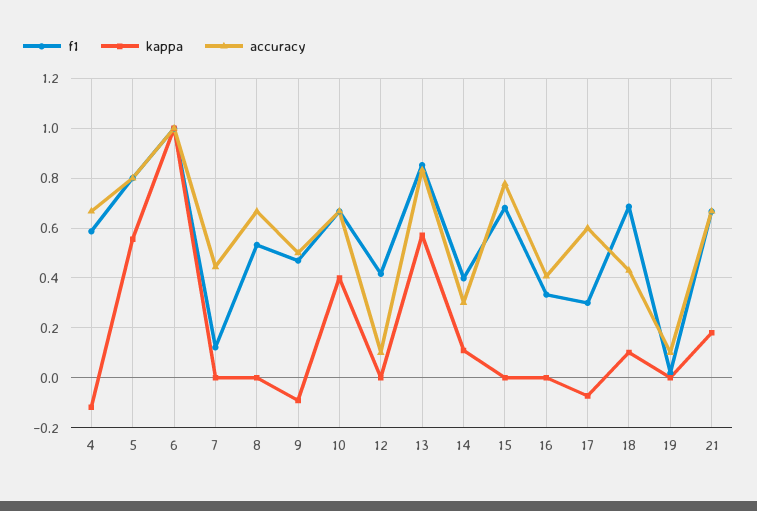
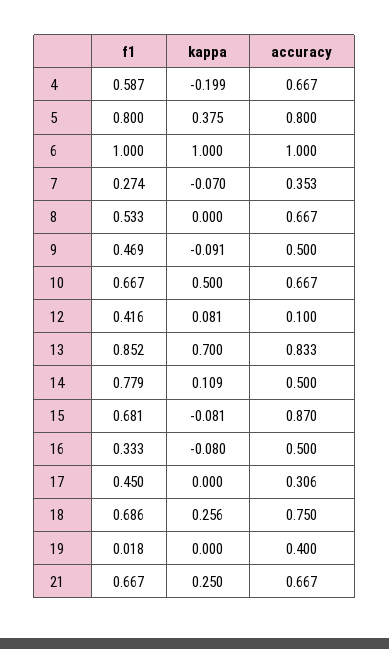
kappa, 4: -0.125 -> -0.199
kappa, 5: 0.55 -> 0.375
f1, 7: 0.125 -> 0.274
kappa, 7: 0 -> -0.07
accuracy, 7: 0.45 -> 0.353
kappa, 10: 0.4 -> 0.5
kappa, 12: 0 -> 0.081
kappa, 13: 0.575 -> 0.7
f1, 14: 0.4 -> 0.779
accuracy, 14: 0.3 -> 0.5
kappa, 15: 0 -> -0.081
accuracy, 15: 0.775 -> 0.87
kappa, 16: 0 -> -0.08
accuracy, 16: 0.4 -> 0.5
f1, 17: 0.3 -> 0.45
kappa, 17: -0.075 -> 0
accuracy, 17: 0.6 -> 0.306
kappa, 18: 0.1 -> 0.256
accuracy, 18: 0.425 -> 0.75
accuracy, 19: 0.1 -> 0.4
kappa, 21: 0.175 -> 0.25

